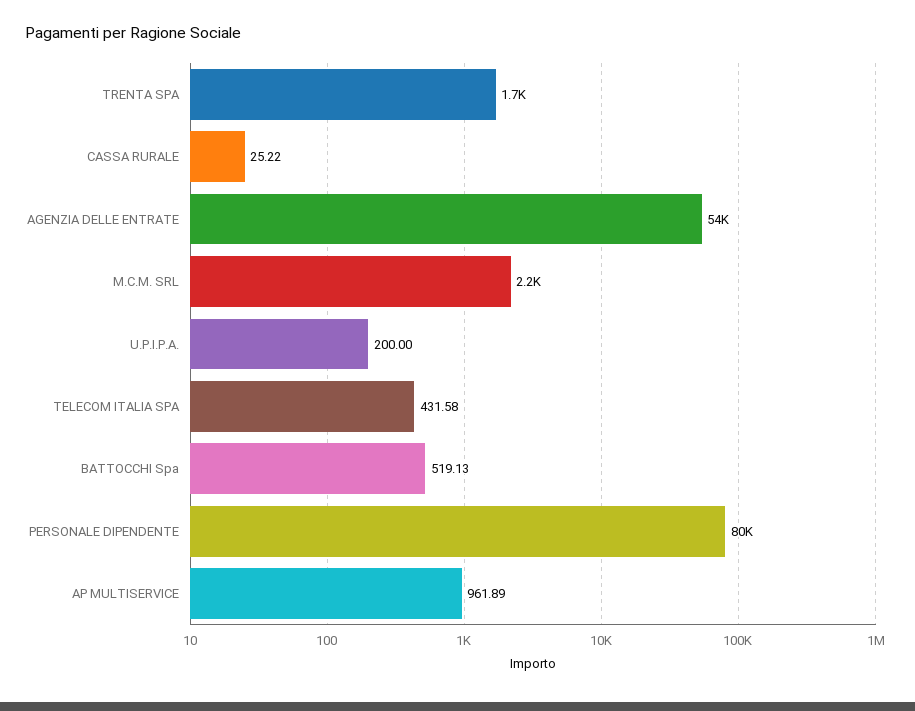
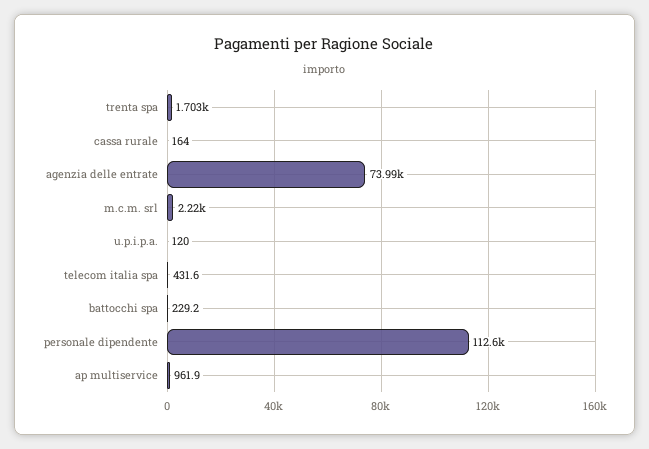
CASSA RURALE: 25.22 -> 164
AGENZIA DELLE ENTRATE: 54000 -> 73990
U.P.I.P.A.: 200 -> 120
BATTOCCHI Spa: 519.13 -> 229.2
PERSONALE DIPENDENTE: 80000 -> 112600

